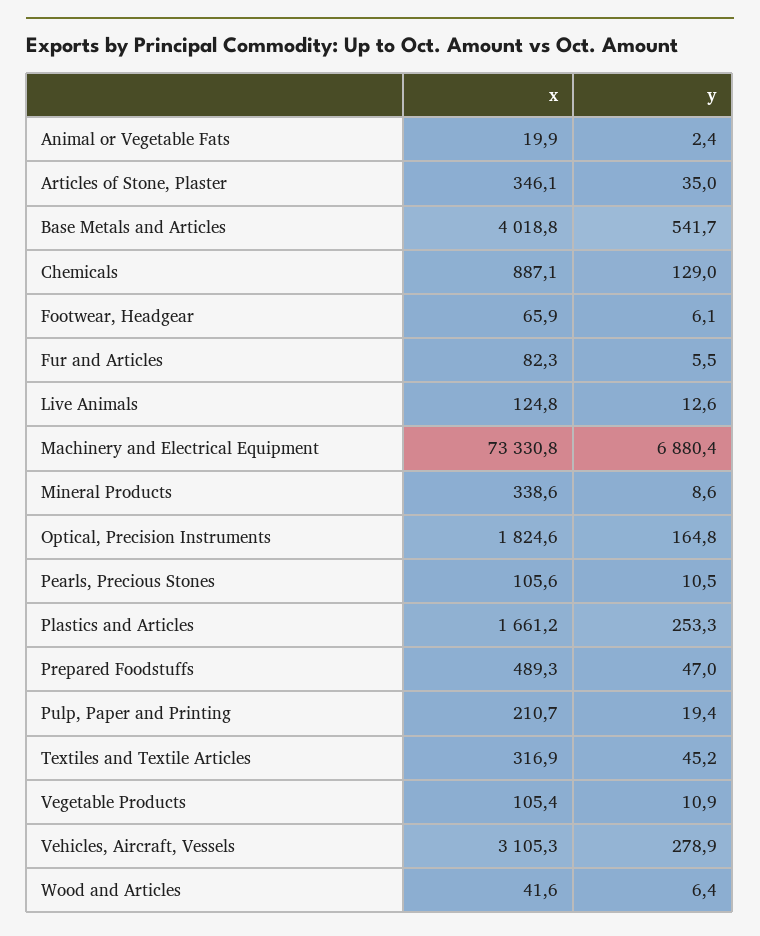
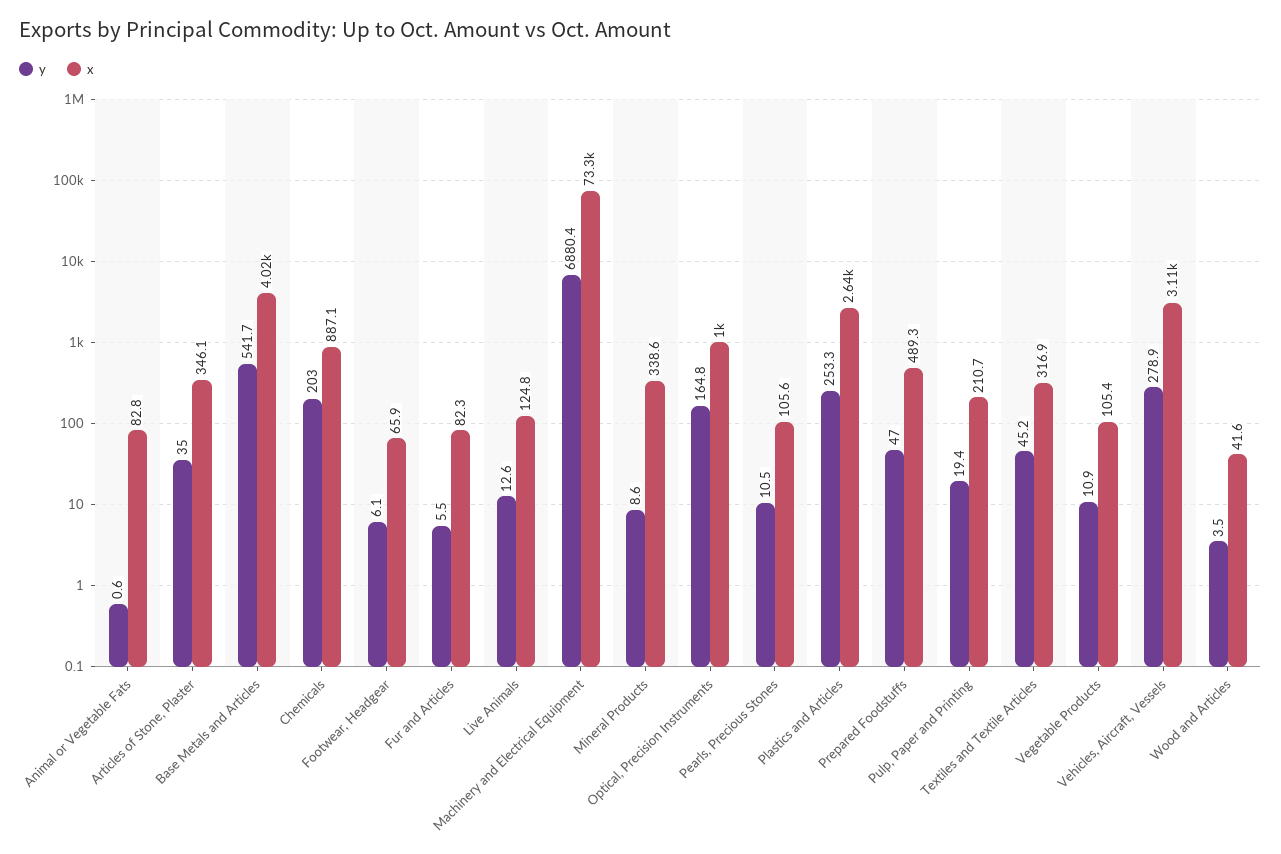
x, Animal or Vegetable Fats: 19.9 -> 82.8
y, Animal or Vegetable Fats: 2.4 -> 0.6
y, Chemicals: 129 -> 203
x, Optical, Precision Instruments: 1824.6 -> 1000
x, Plastics and Articles: 1661.2 -> 2640
y, Wood and Articles: 6.4 -> 3.5

